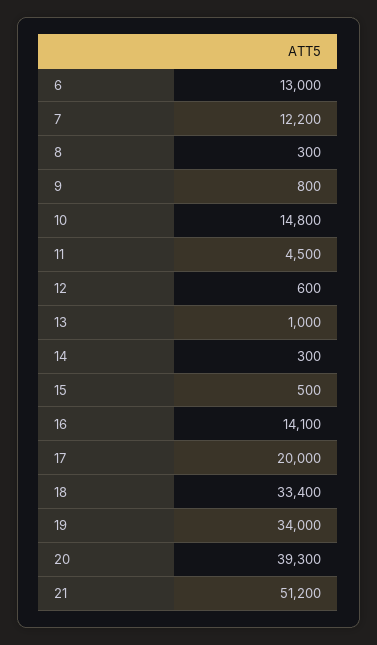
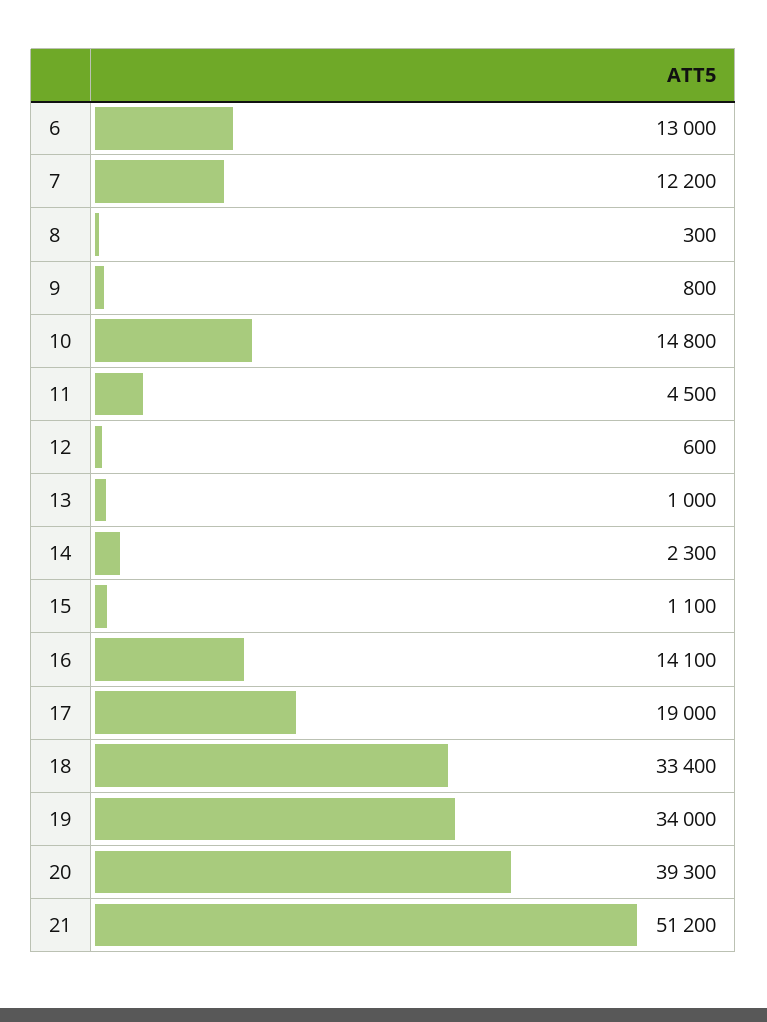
14: 300 -> 2300
15: 500 -> 1100
17: 20000 -> 19000

